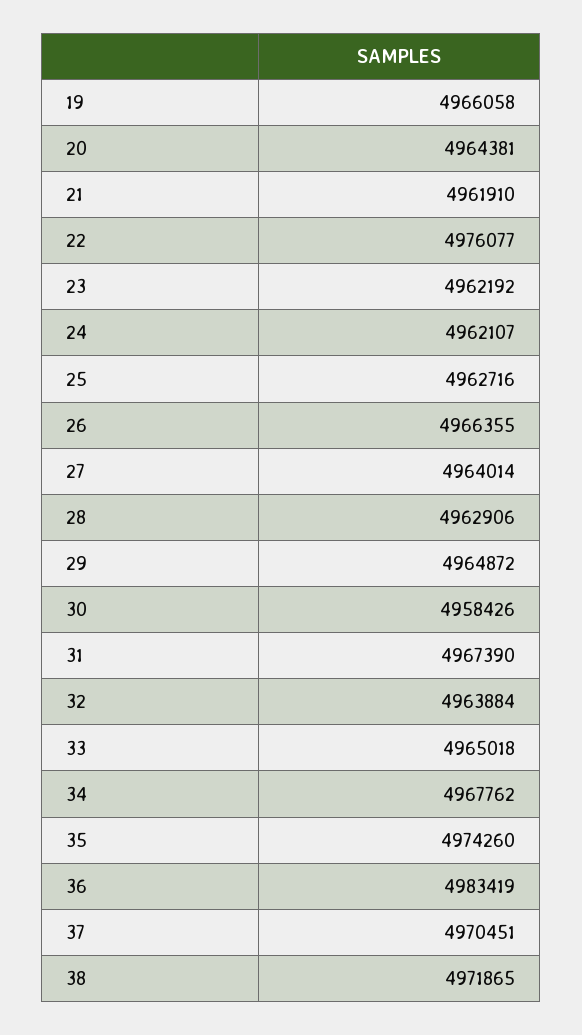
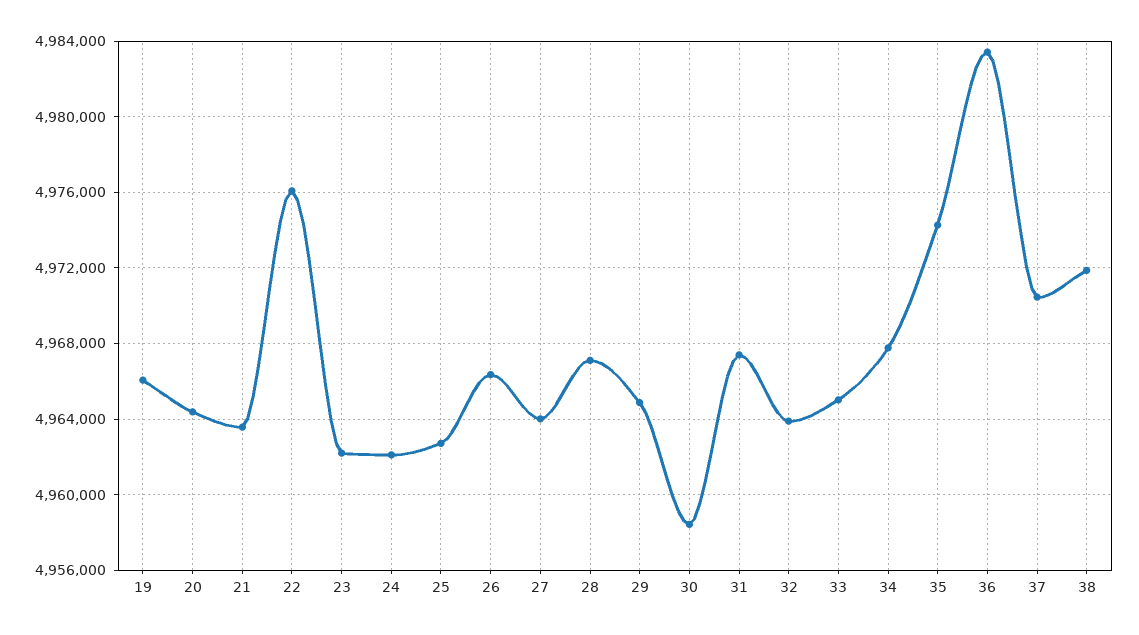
21: 4961910 -> 4963500
28: 4962906 -> 4967000

